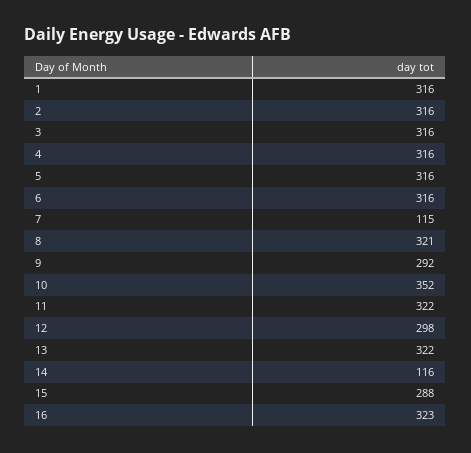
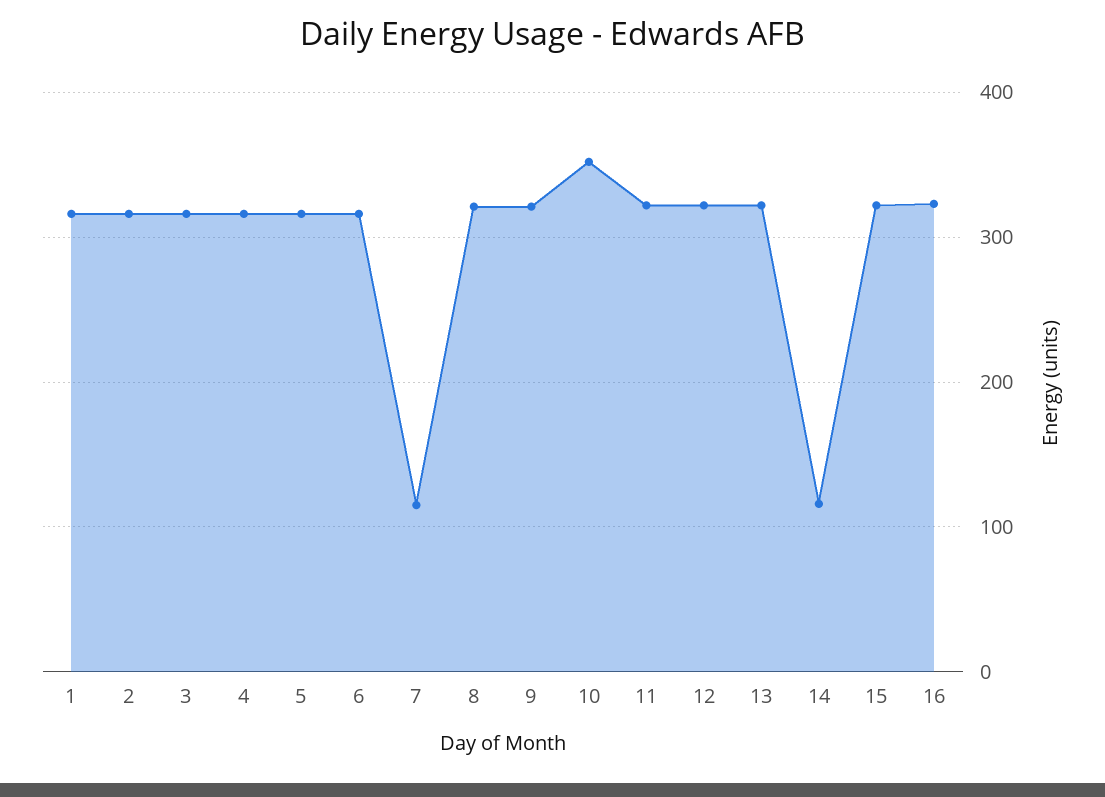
9: 292 -> 320
12: 298 -> 320
15: 288 -> 320

